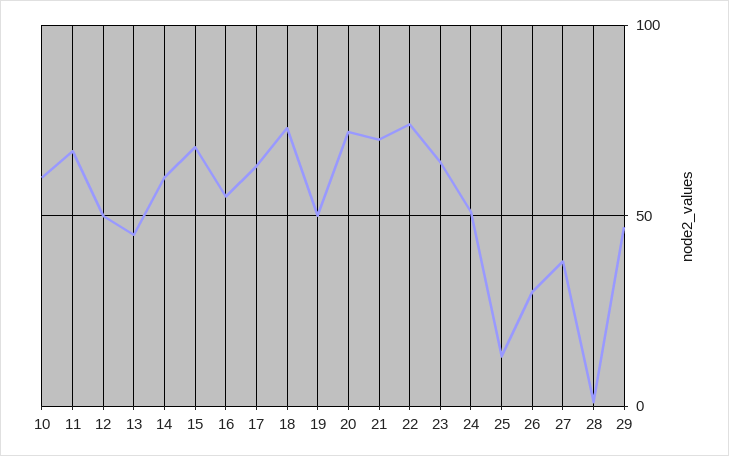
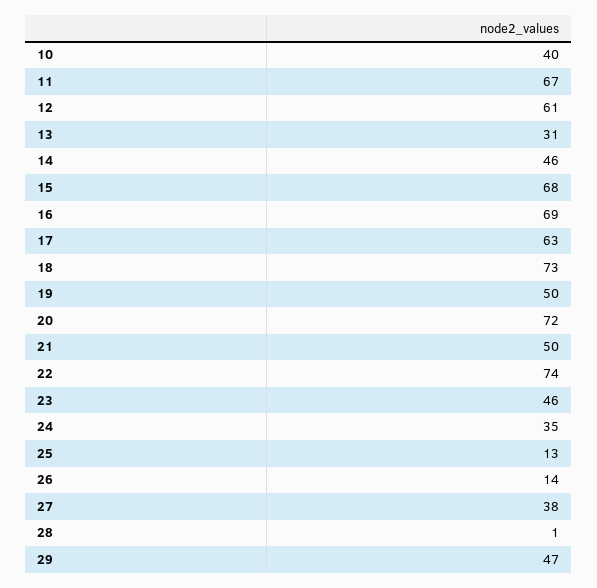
10: 60 -> 40
12: 50 -> 61
13: 45 -> 31
14: 60 -> 46
16: 55 -> 69
21: 70 -> 50
23: 65 -> 46
24: 50 -> 35
26: 30 -> 14

